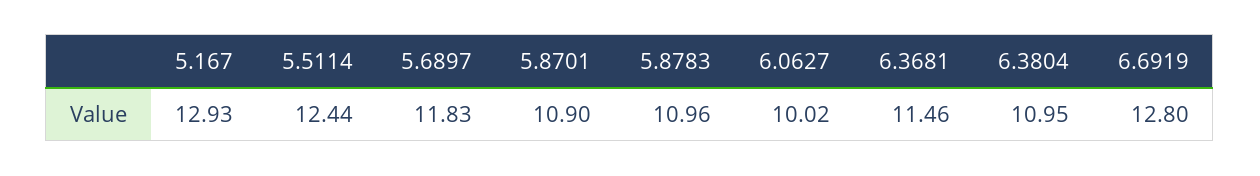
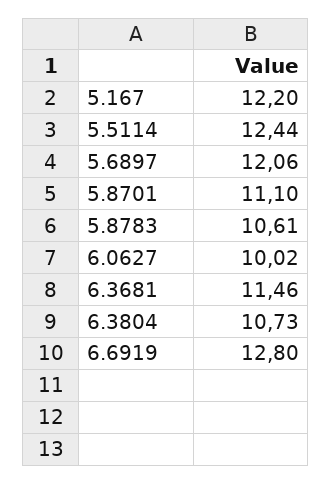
5.167: 12.93 -> 12.2
5.6897: 11.83 -> 12.06
5.8701: 10.9 -> 11.1
5.8783: 10.96 -> 10.61
6.3804: 10.95 -> 10.73

